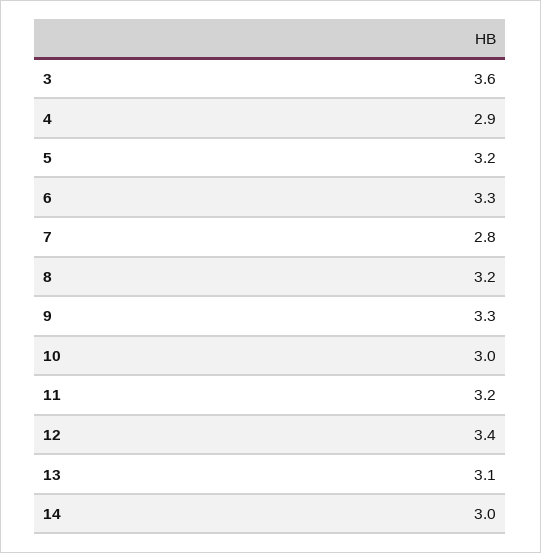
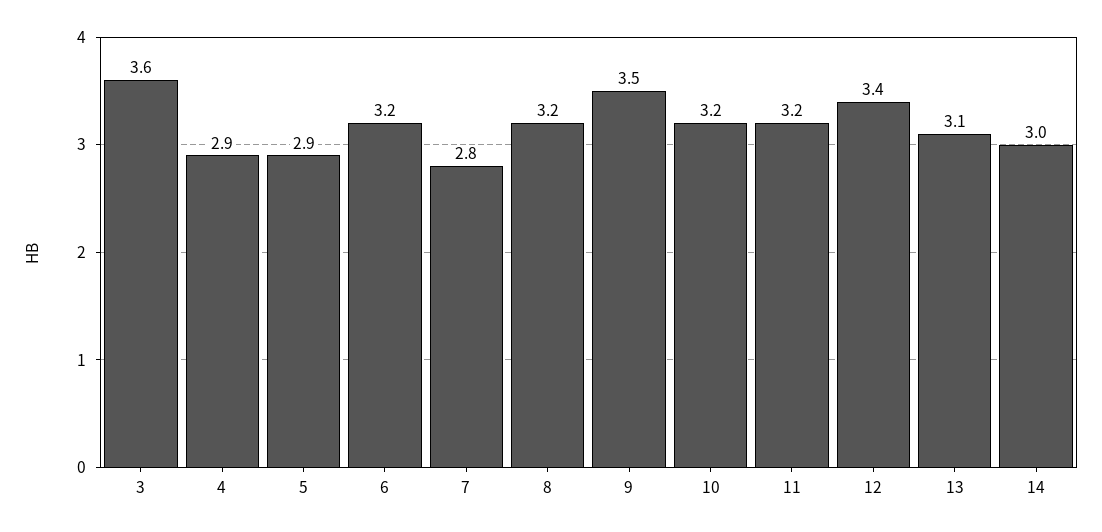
5: 3.2 -> 2.9
6: 3.3 -> 3.2
9: 3.3 -> 3.5
10: 3 -> 3.2

